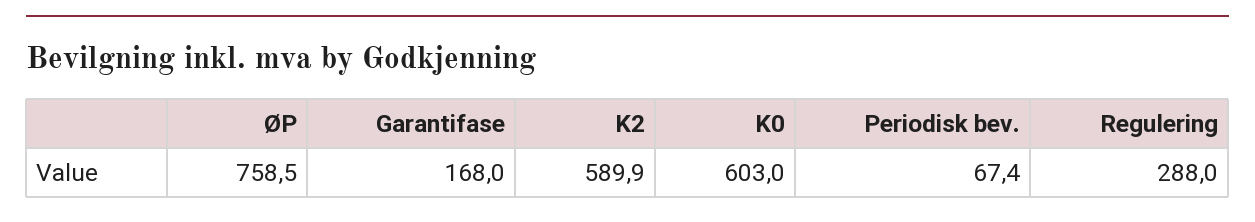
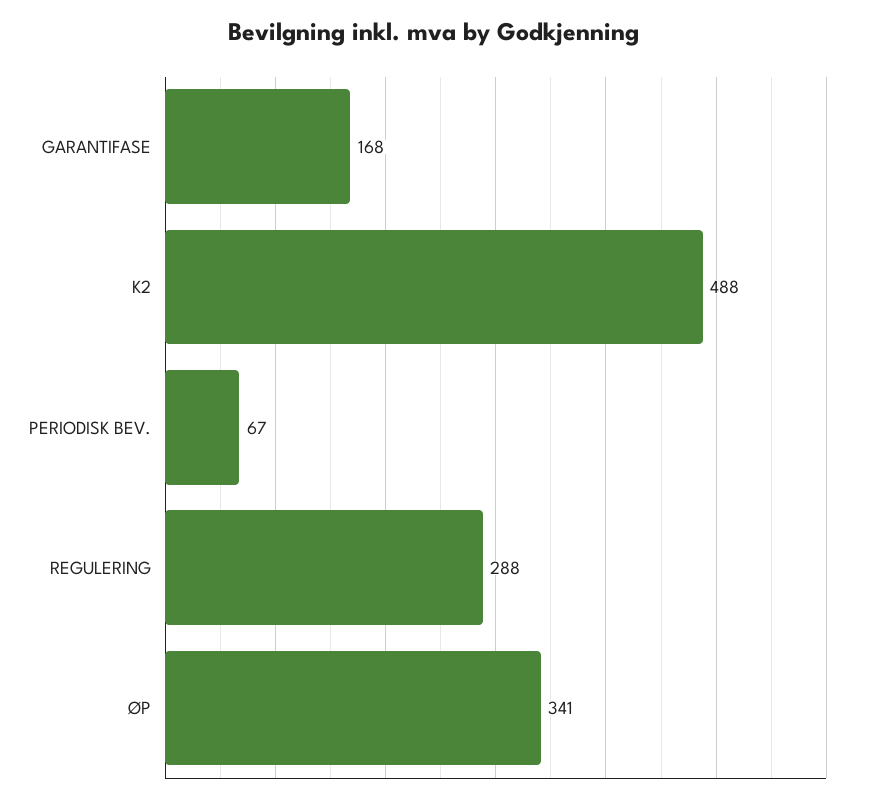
ØP: 758.5 -> 341
K2: 589.9 -> 488
K0: 603 -> none

